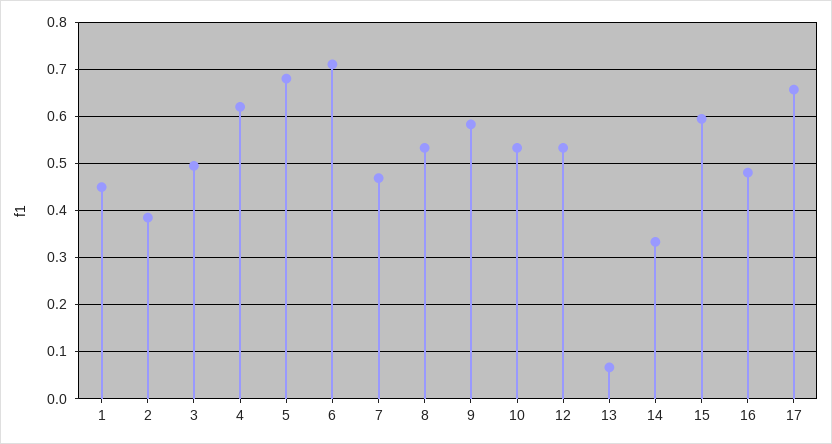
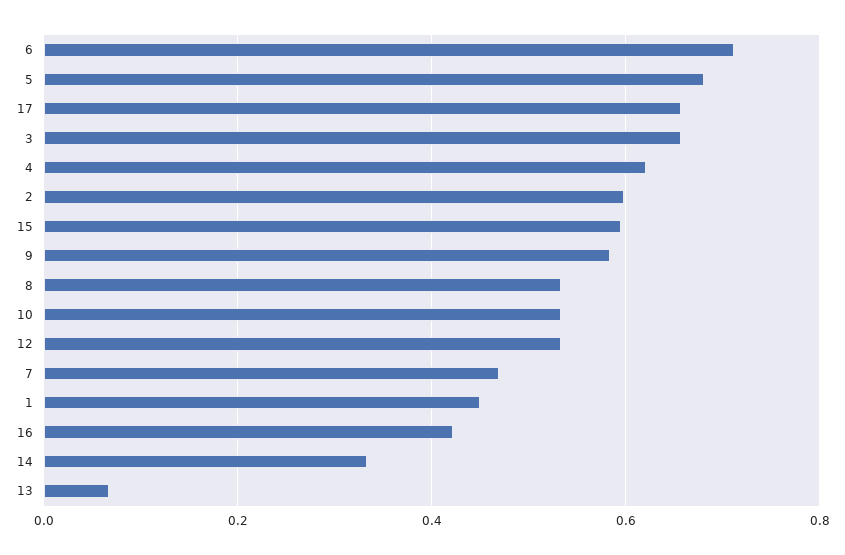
2: 0.38 -> 0.6
3: 0.5 -> 0.66
16: 0.48 -> 0.42

